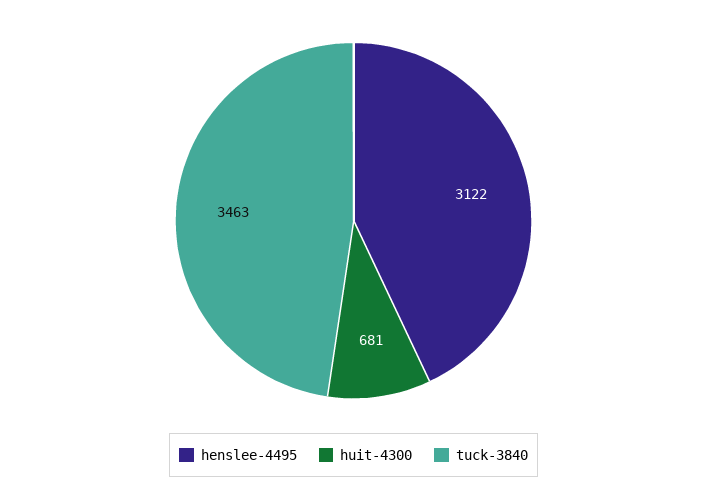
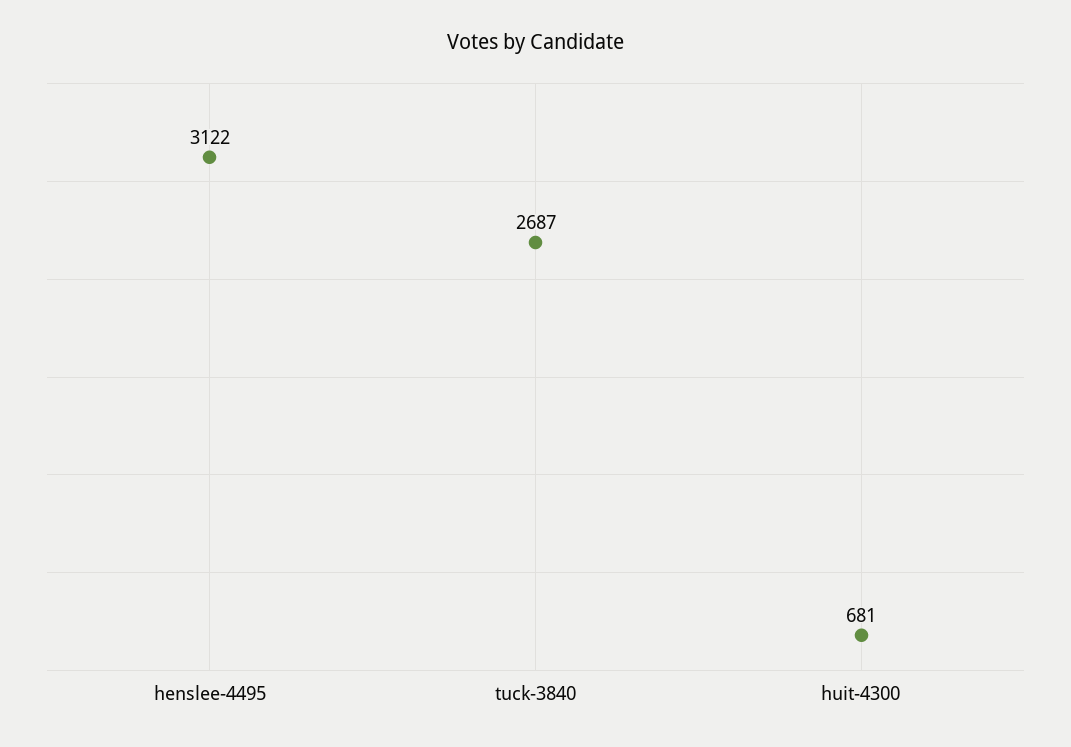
tuck-3840: 3463 -> 2687

